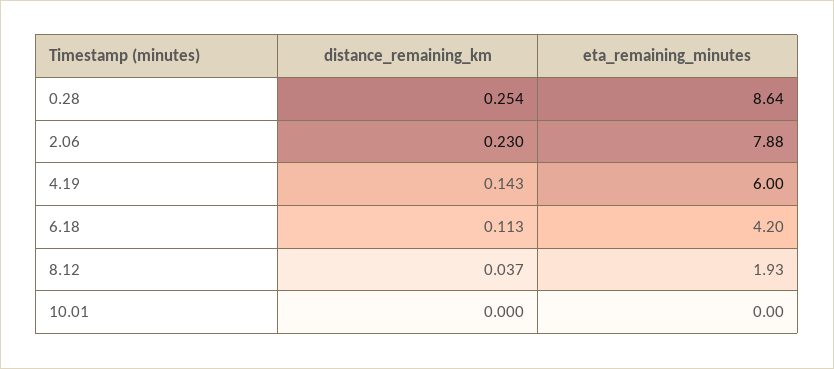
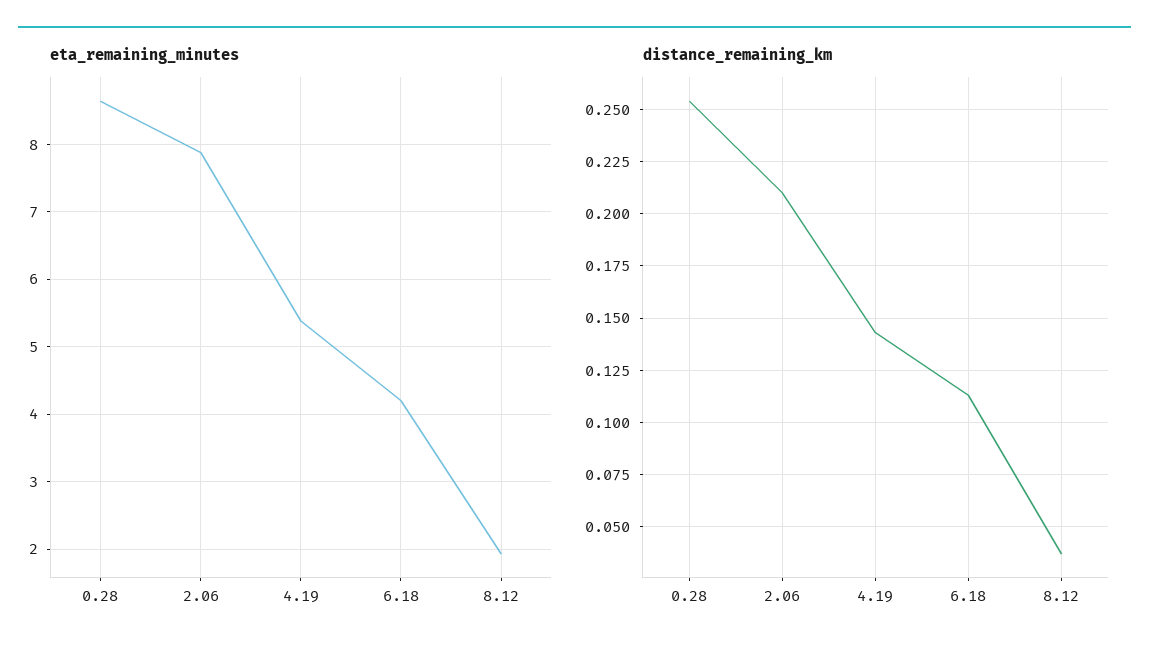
distance_remaining_km, 2.06: 0.23 -> 0.21
eta_remaining_minutes, 4.19: 6 -> 5.4
distance_remaining_km, 10.01: 0 -> none
eta_remaining_minutes, 10.01: 0 -> none

